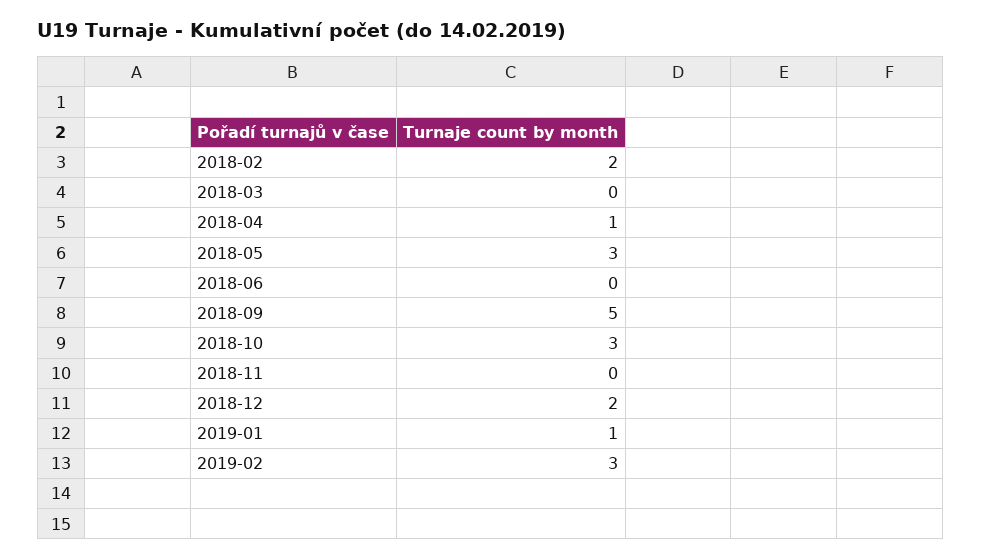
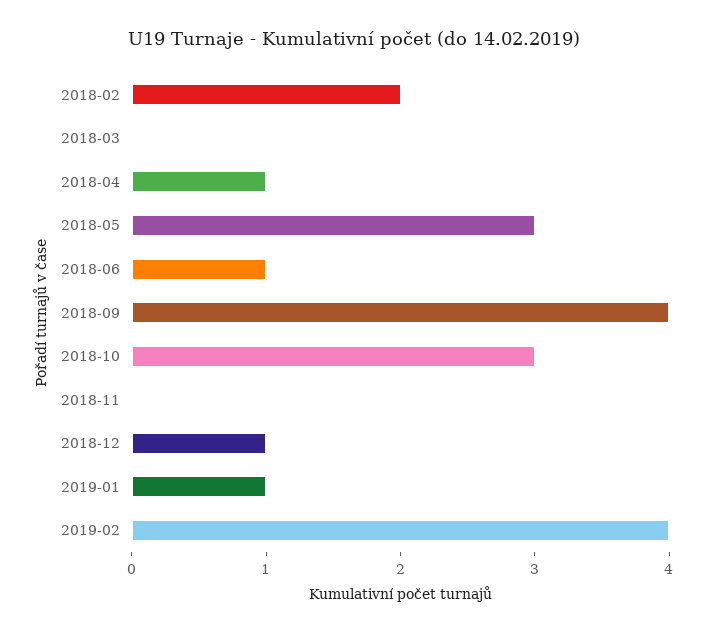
2018-06: 0 -> 1
2018-09: 5 -> 4
2018-12: 2 -> 1
2019-02: 3 -> 4

